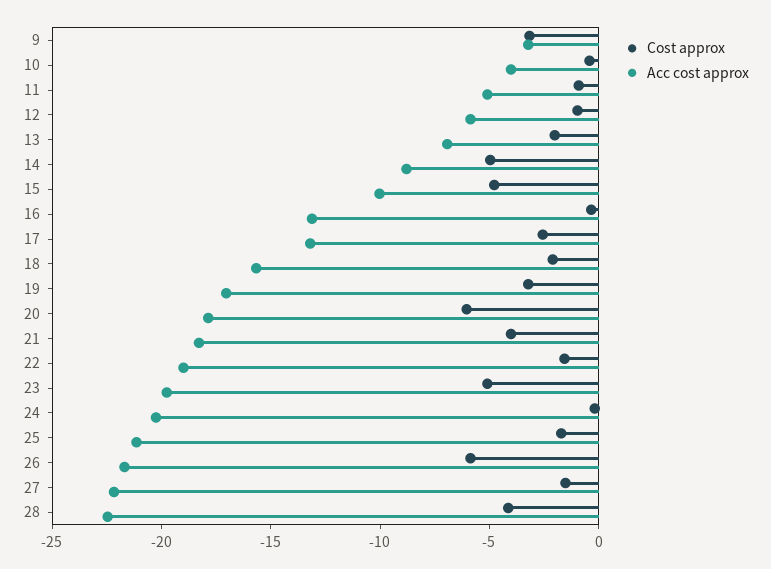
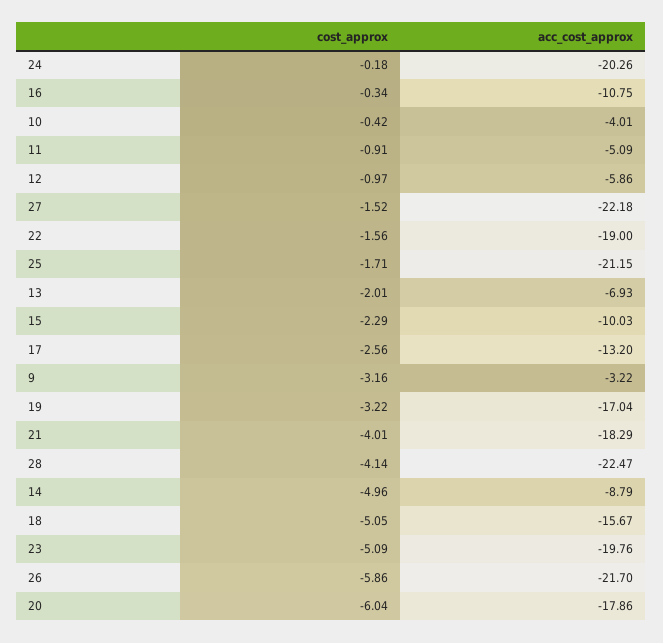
Cost approx, 15: -5 -> -2.29
Acc cost approx, 16: -13 -> -10.75
Cost approx, 18: -2 -> -5.05

